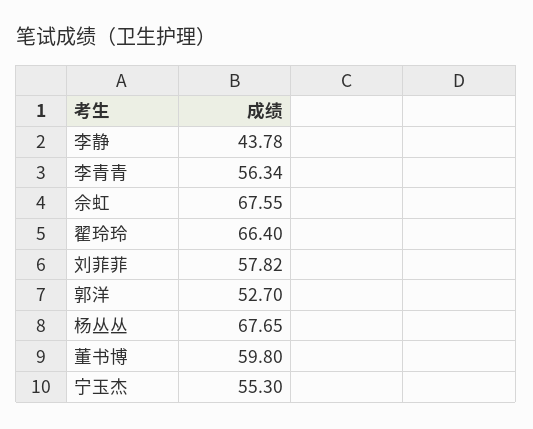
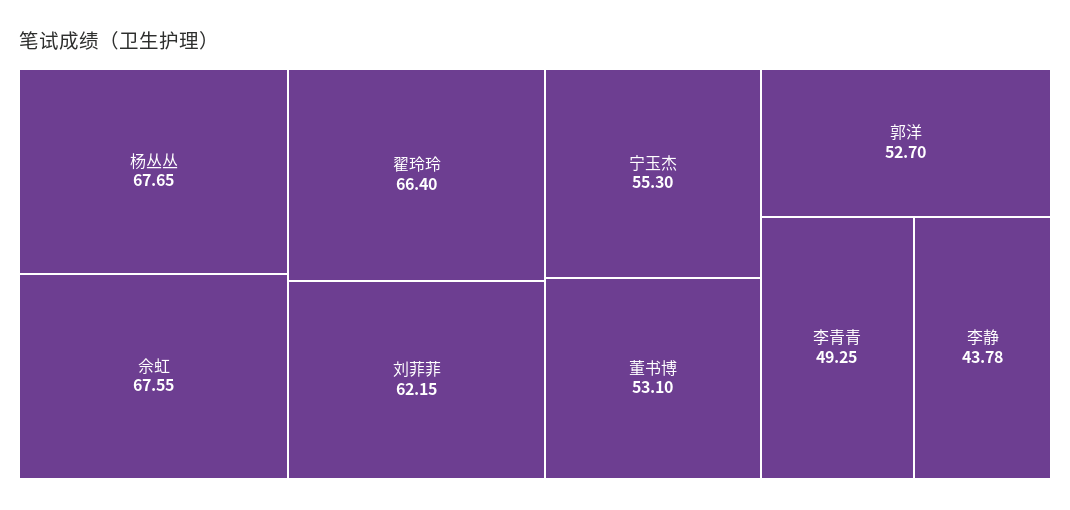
李青青: 56.34 -> 49.25
刘菲菲: 57.82 -> 62.15
董书博: 59.8 -> 53.1

